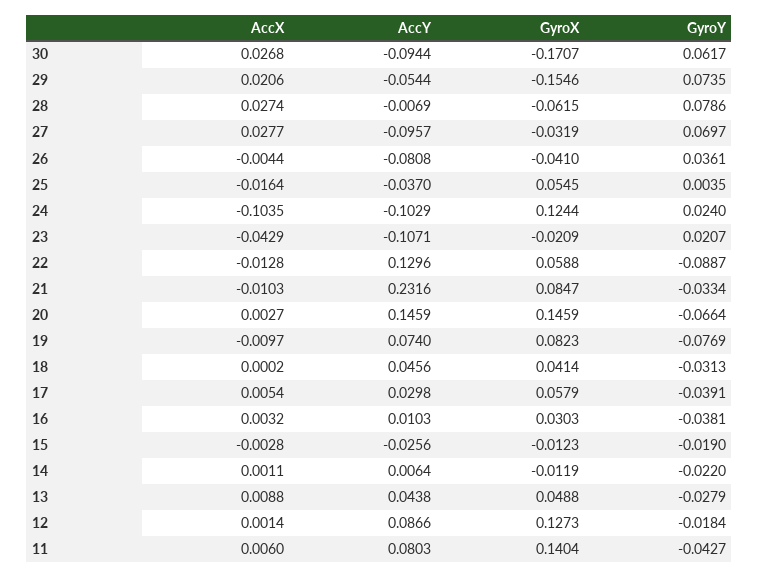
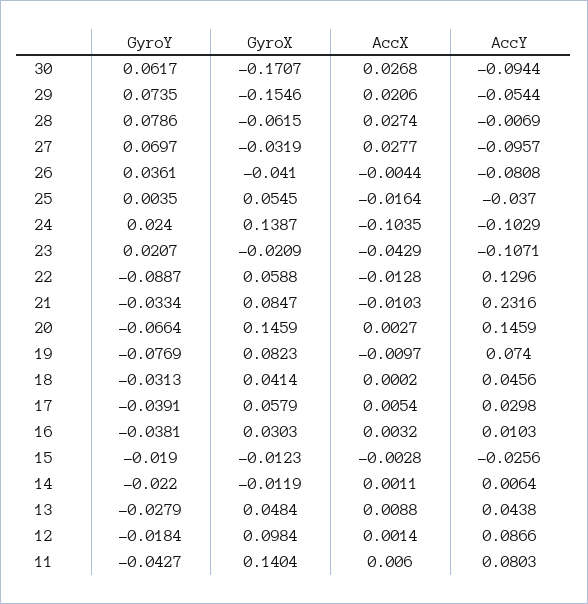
GyroX, 24: 0.1244 -> 0.1387
GyroX, 13: 0.0488 -> 0.0484
GyroX, 12: 0.1273 -> 0.0984

